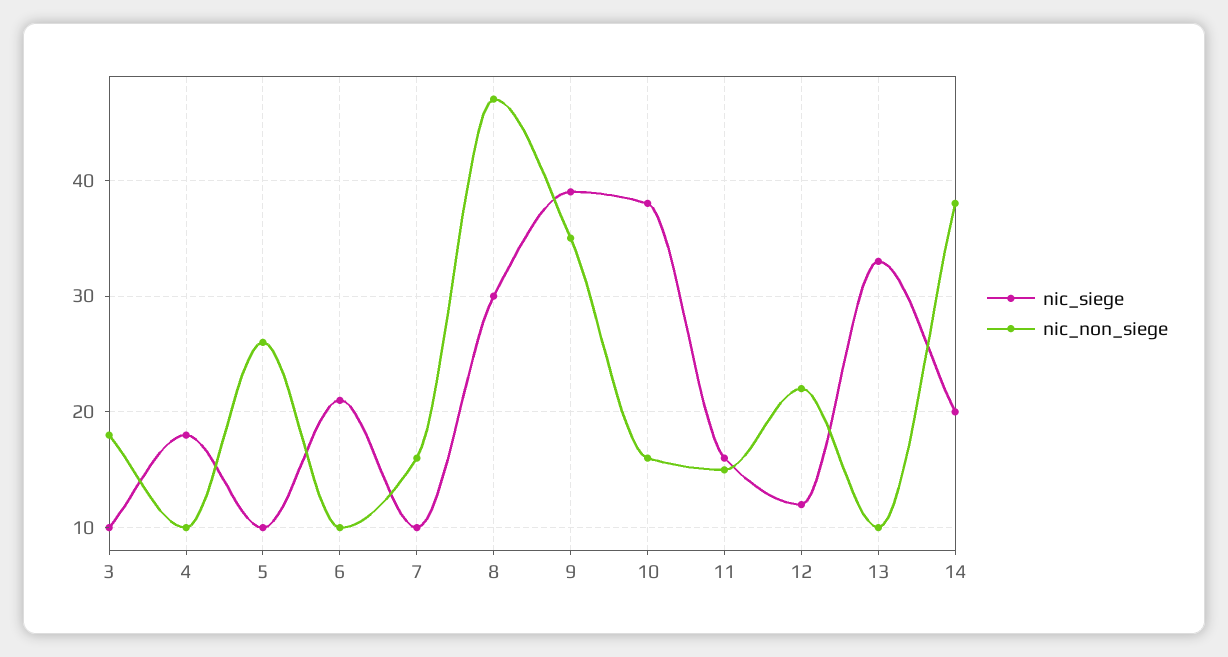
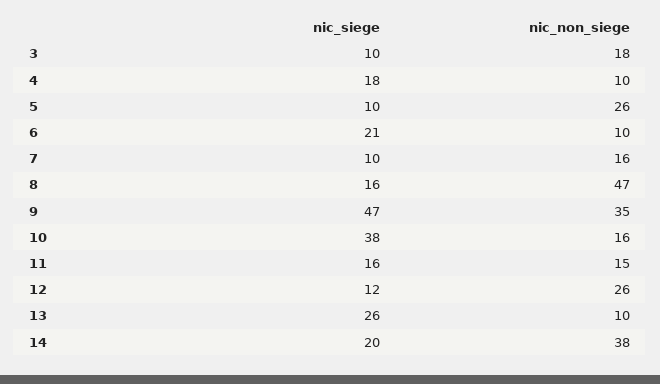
nic_siege, 8: 30 -> 16
nic_siege, 9: 39 -> 47
nic_non_siege, 12: 22 -> 26
nic_siege, 13: 33 -> 26

